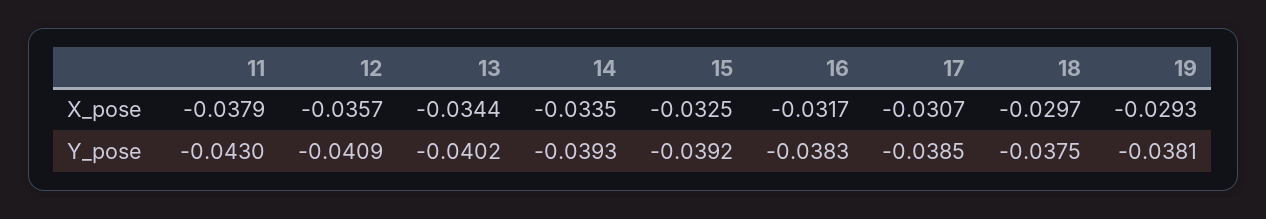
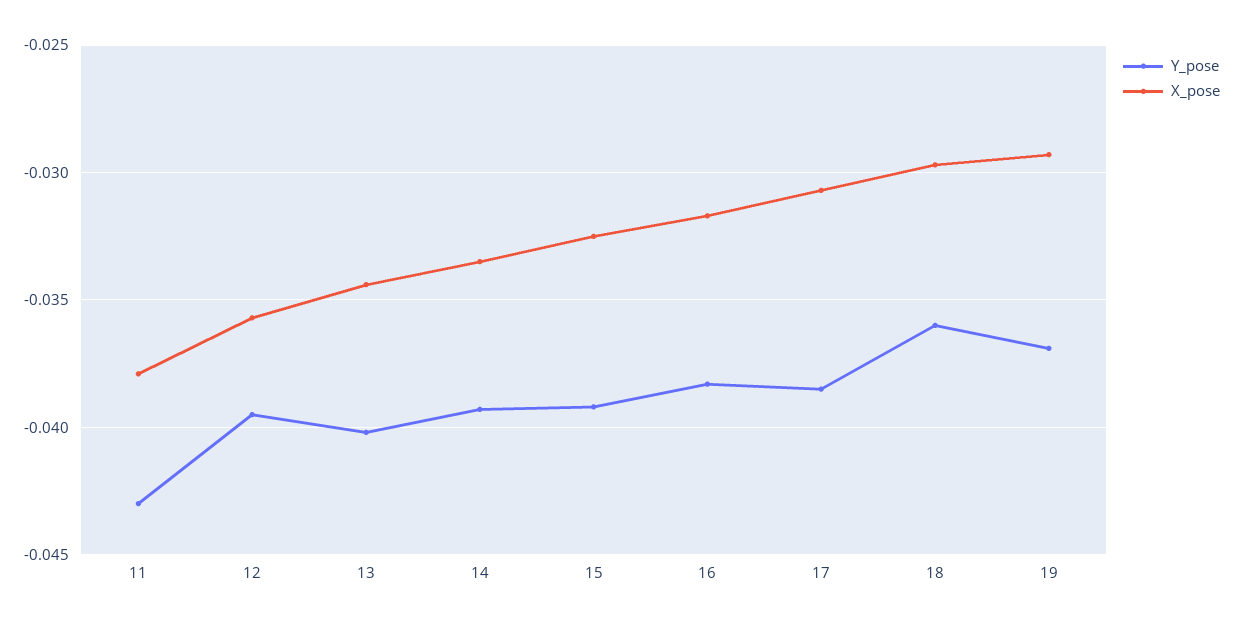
Y_pose, 12: -0.0409 -> -0.0395
Y_pose, 18: -0.0375 -> -0.036
Y_pose, 19: -0.0381 -> -0.037

